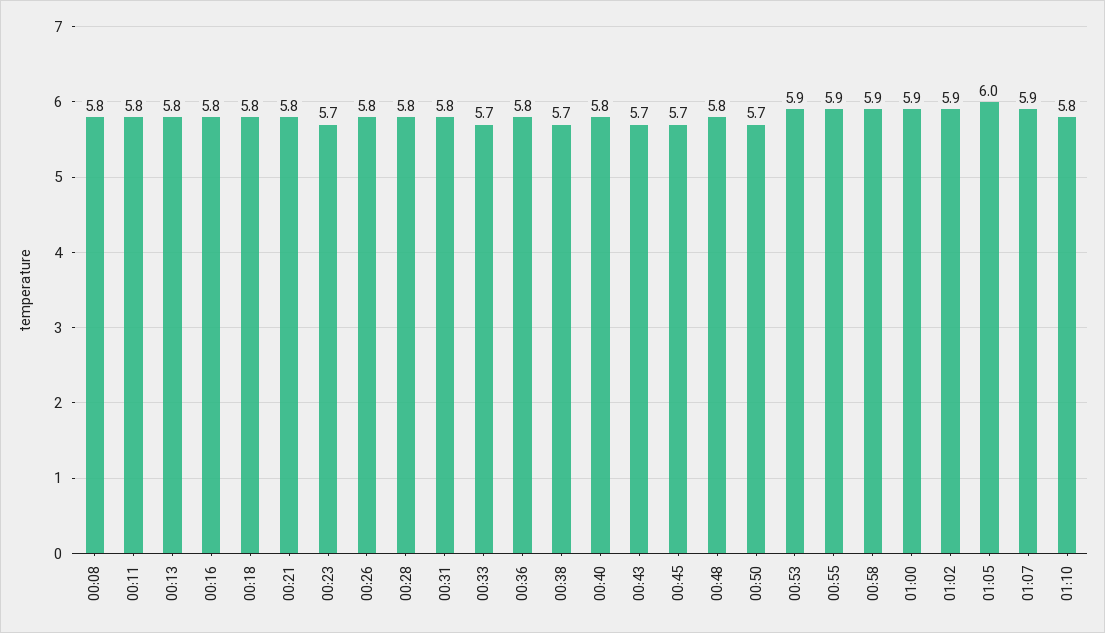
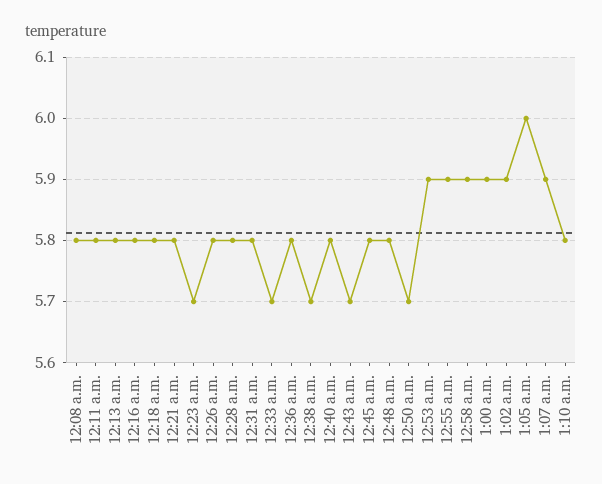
00:45: 5.7 -> 5.8

